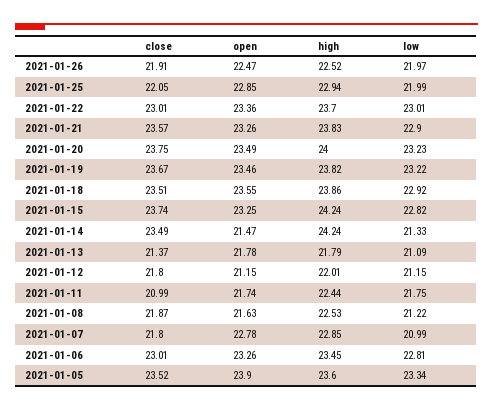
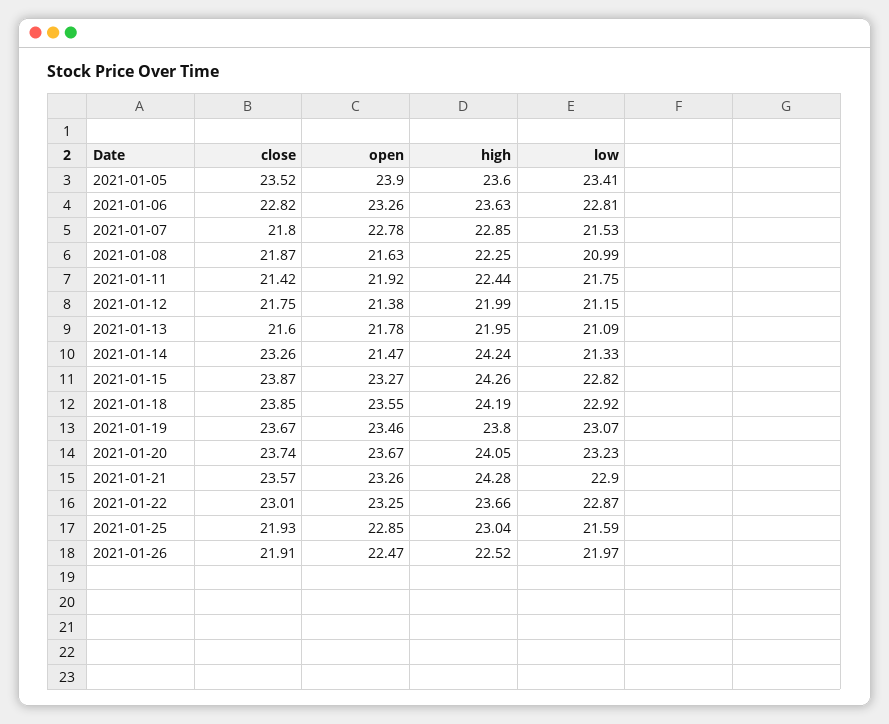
close, 2021-01-25: 22.05 -> 21.93
high, 2021-01-25: 22.94 -> 23.04
low, 2021-01-25: 21.99 -> 21.59
open, 2021-01-22: 23.36 -> 23.25
high, 2021-01-22: 23.7 -> 23.66
low, 2021-01-22: 23.01 -> 22.87
high, 2021-01-21: 23.83 -> 24.28
close, 2021-01-20: 23.75 -> 23.74
open, 2021-01-20: 23.49 -> 23.67
high, 2021-01-20: 24 -> 24.05
high, 2021-01-19: 23.82 -> 23.8
low, 2021-01-19: 23.22 -> 23.07
close, 2021-01-18: 23.51 -> 23.85
high, 2021-01-18: 23.86 -> 24.19
close, 2021-01-15: 23.74 -> 23.87
open, 2021-01-15: 23.25 -> 23.27
high, 2021-01-15: 24.24 -> 24.26
close, 2021-01-14: 23.49 -> 23.26
close, 2021-01-13: 21.37 -> 21.6
high, 2021-01-13: 21.79 -> 21.95
close, 2021-01-12: 21.8 -> 21.75
open, 2021-01-12: 21.15 -> 21.38
high, 2021-01-12: 22.01 -> 21.99
close, 2021-01-11: 20.99 -> 21.42
open, 2021-01-11: 21.74 -> 21.92
high, 2021-01-08: 22.53 -> 22.25
low, 2021-01-08: 21.22 -> 20.99
low, 2021-01-07: 20.99 -> 21.53
close, 2021-01-06: 23.01 -> 22.82
high, 2021-01-06: 23.45 -> 23.63
low, 2021-01-05: 23.34 -> 23.41

